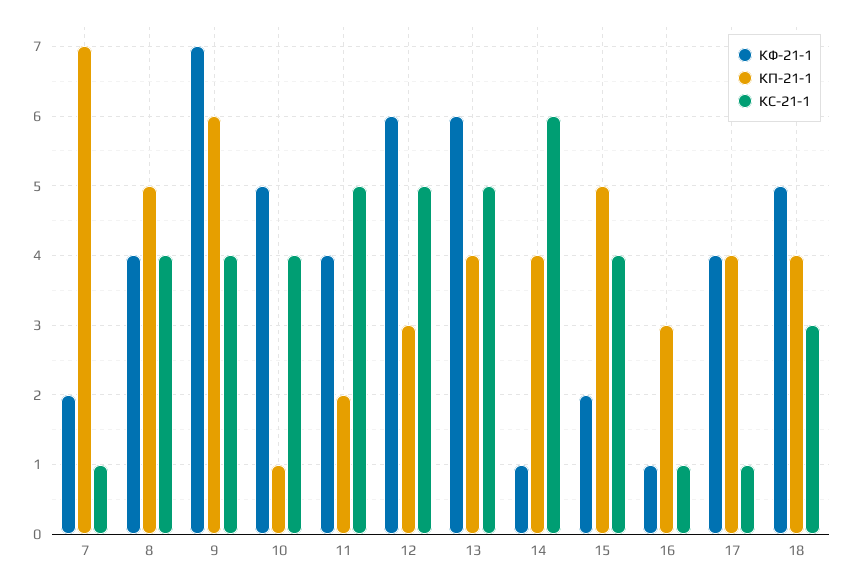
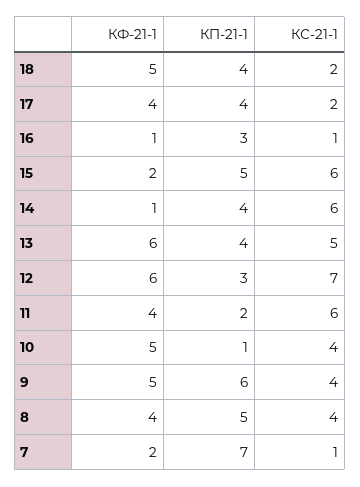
КФ-21-1, 9: 7 -> 5
КС-21-1, 11: 5 -> 6
КС-21-1, 12: 5 -> 7
КС-21-1, 15: 4 -> 6
КС-21-1, 17: 1 -> 2
КС-21-1, 18: 3 -> 2

